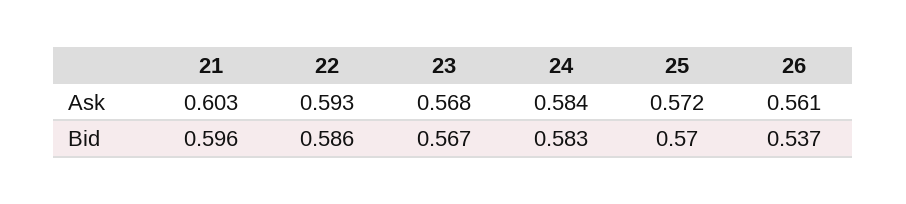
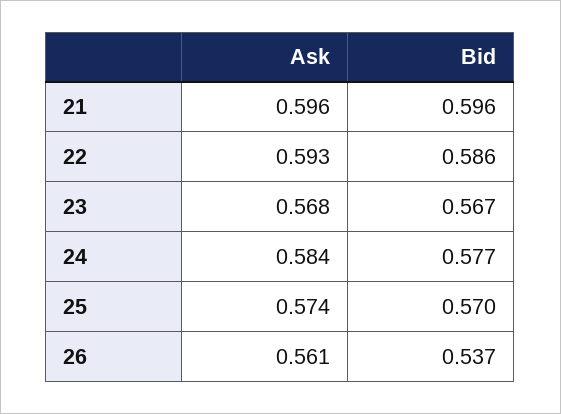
21, Ask: 0.603 -> 0.596
25, Ask: 0.572 -> 0.574
24, Bid: 0.583 -> 0.577

